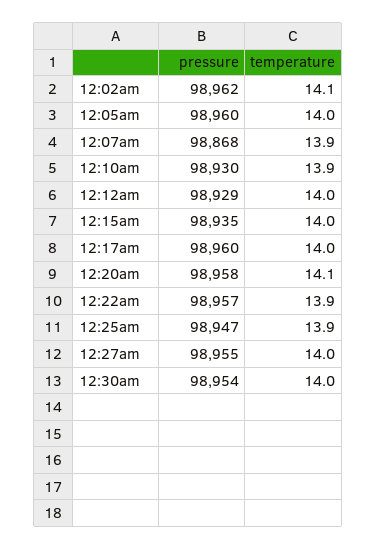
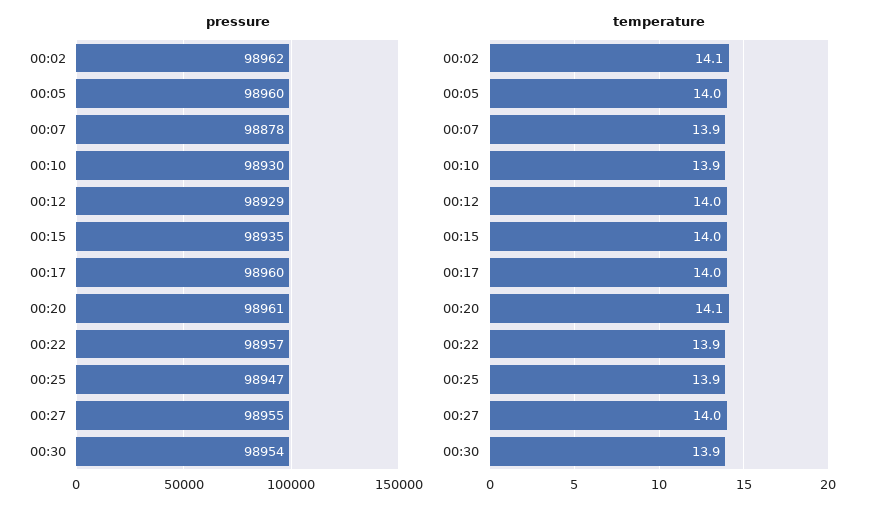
pressure, 12:07am: 98868 -> 98878
pressure, 12:20am: 98958 -> 98961
temperature, 12:30am: 14 -> 13.9

